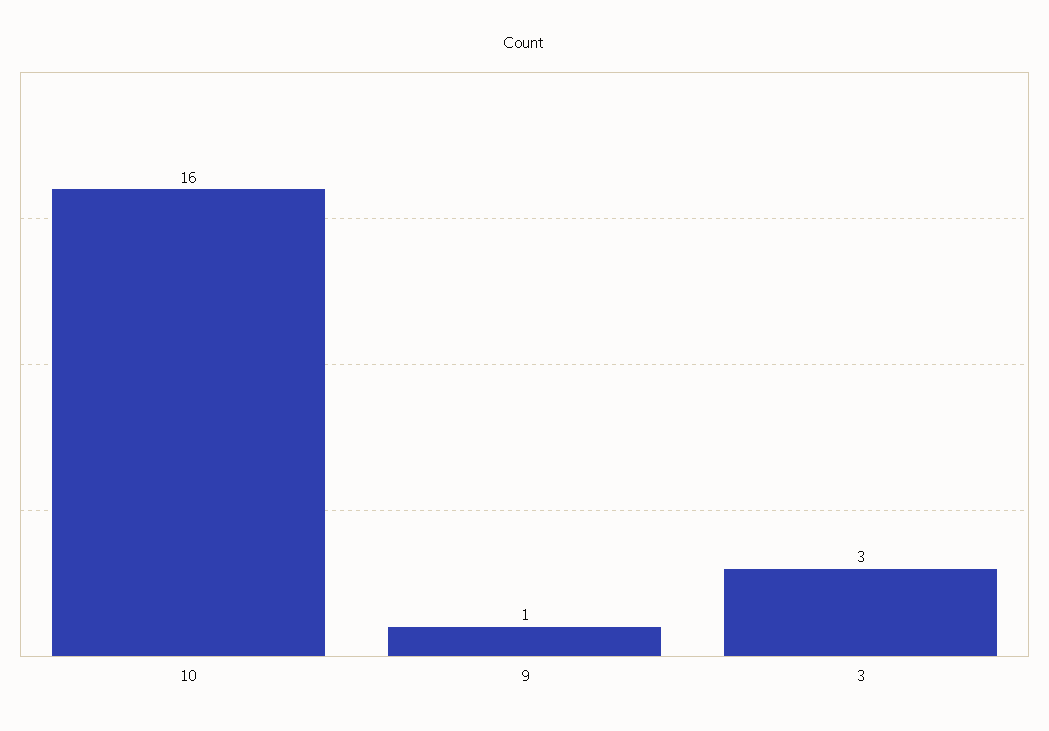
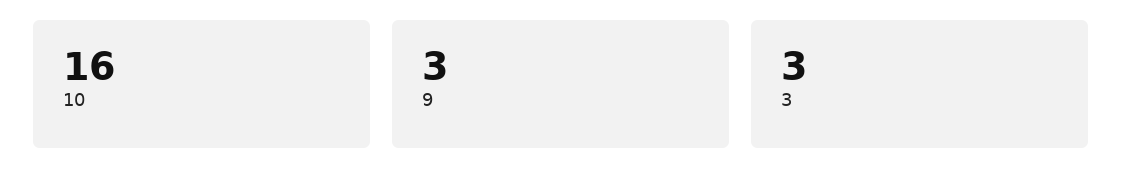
9: 1 -> 3

